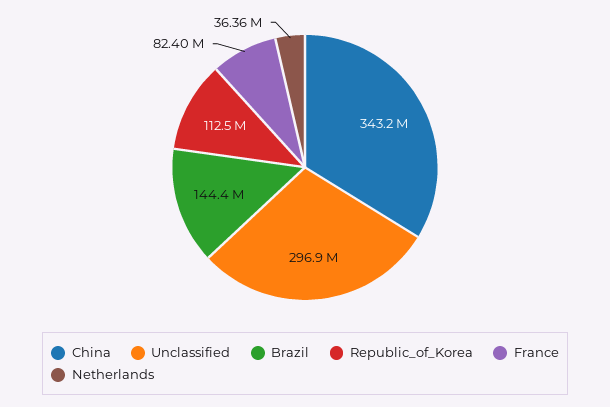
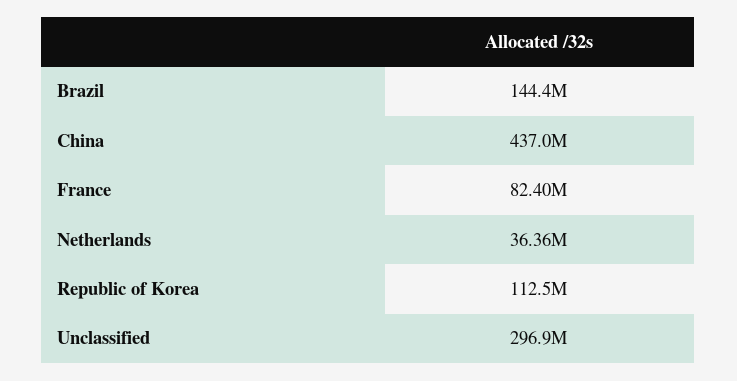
China: 343200000 -> 437000000

